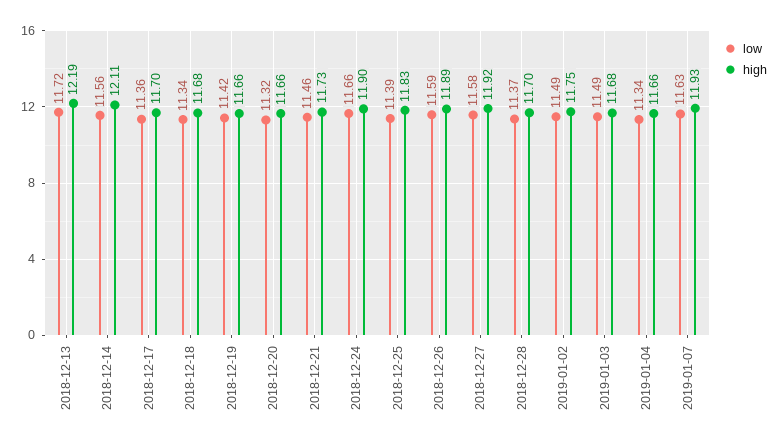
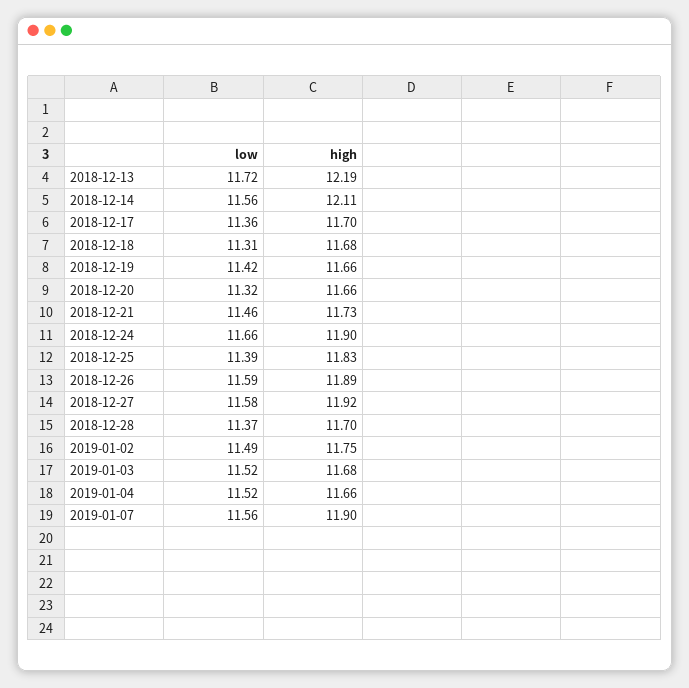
low, 2018-12-18: 11.34 -> 11.31
low, 2019-01-03: 11.49 -> 11.52
low, 2019-01-04: 11.34 -> 11.52
low, 2019-01-07: 11.63 -> 11.56
high, 2019-01-07: 11.93 -> 11.9

